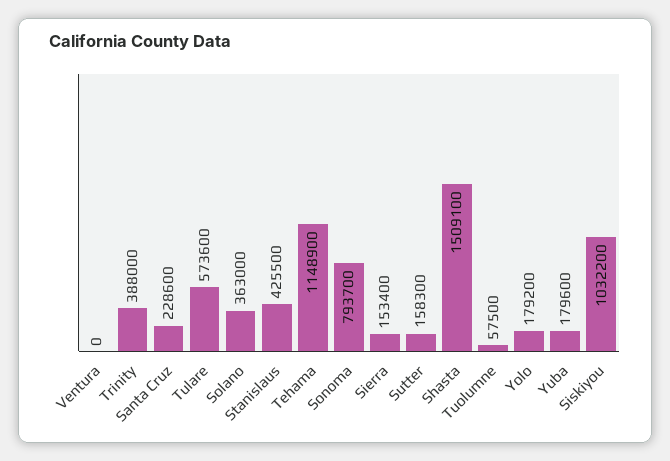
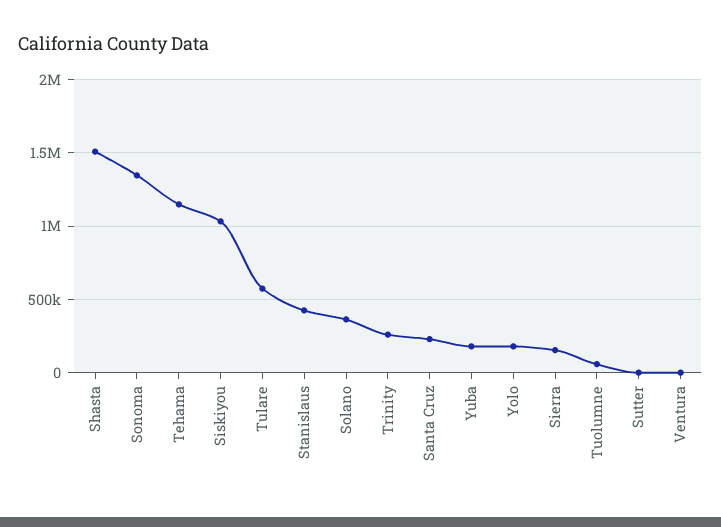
Trinity: 388000 -> 250000
Sonoma: 793700 -> 1350000
Sutter: 158300 -> 0

